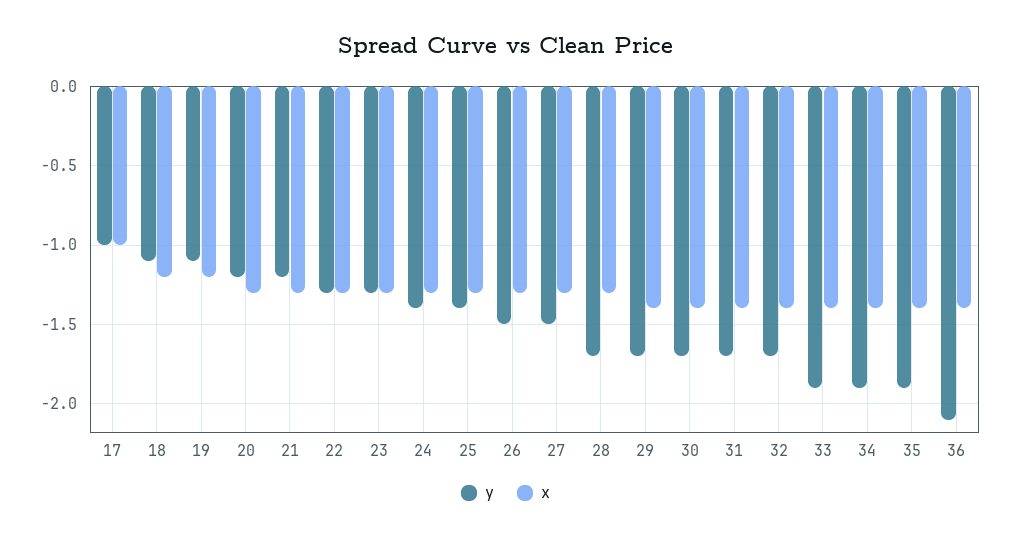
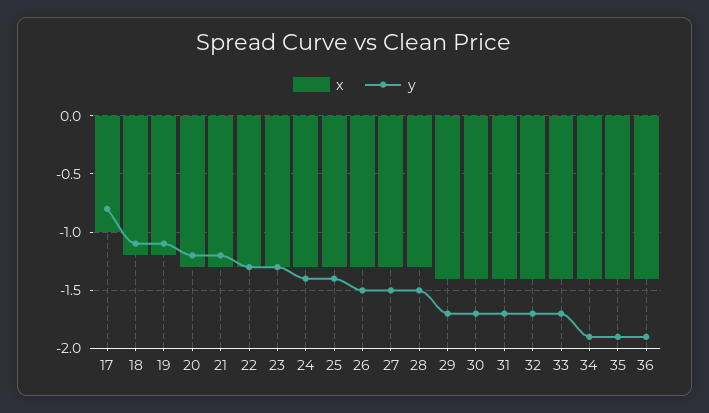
y, 17: -1 -> -0.8
y, 28: -1.7 -> -1.5
y, 33: -1.9 -> -1.7
y, 36: -2.1 -> -1.9

